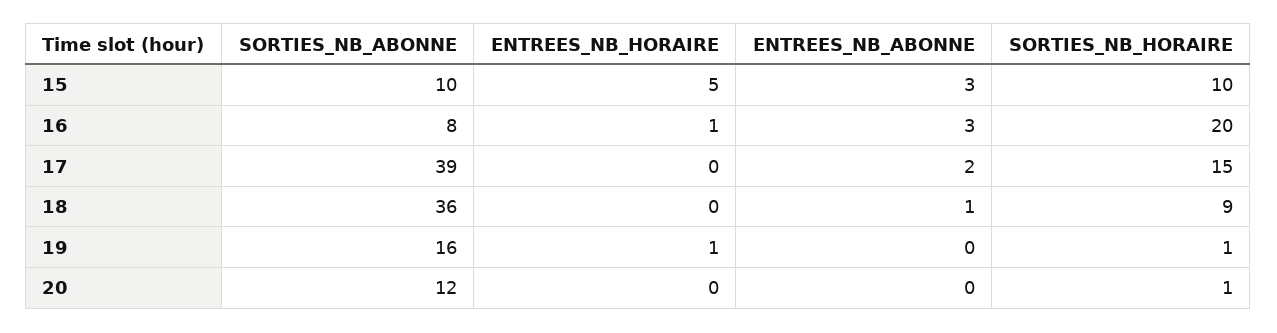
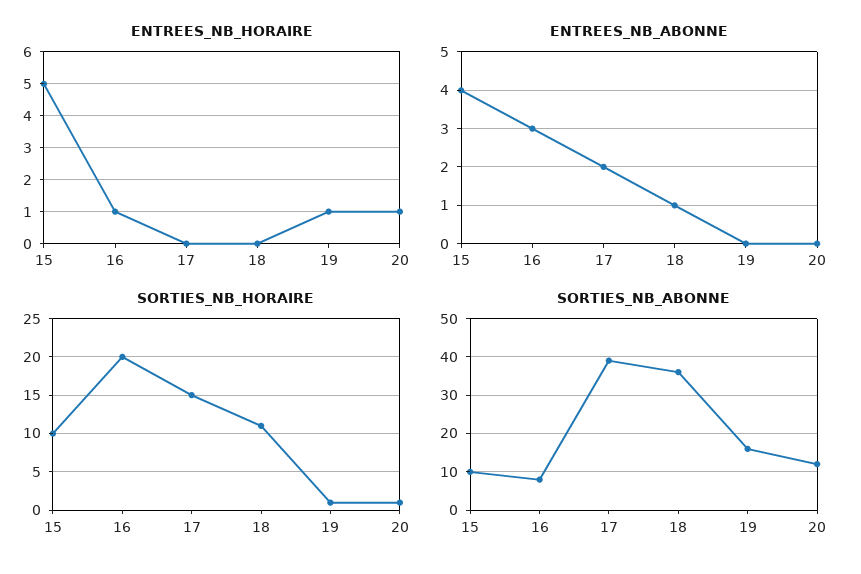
ENTREES_NB_ABONNE, 15: 3 -> 4
SORTIES_NB_HORAIRE, 18: 9 -> 11
ENTREES_NB_HORAIRE, 20: 0 -> 1

